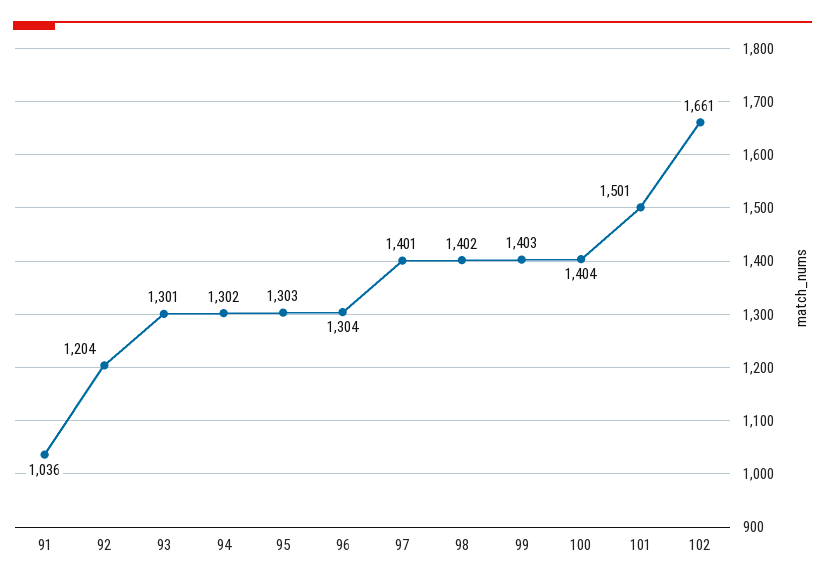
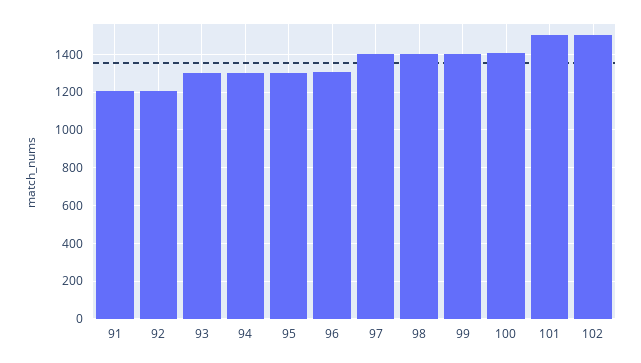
91: 1036 -> 1200
102: 1661 -> 1500

